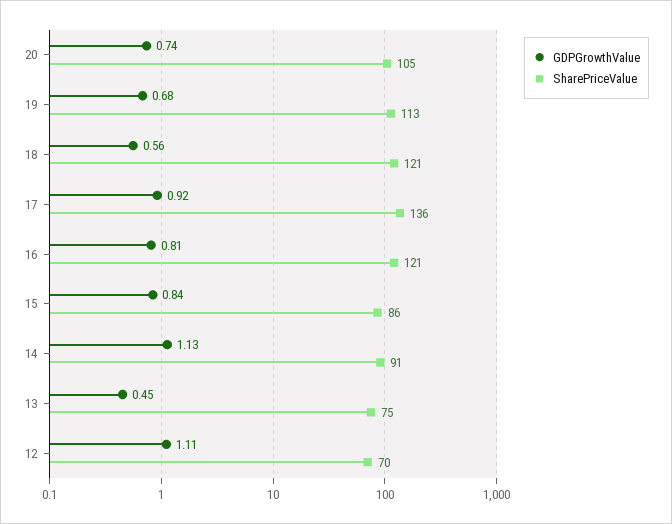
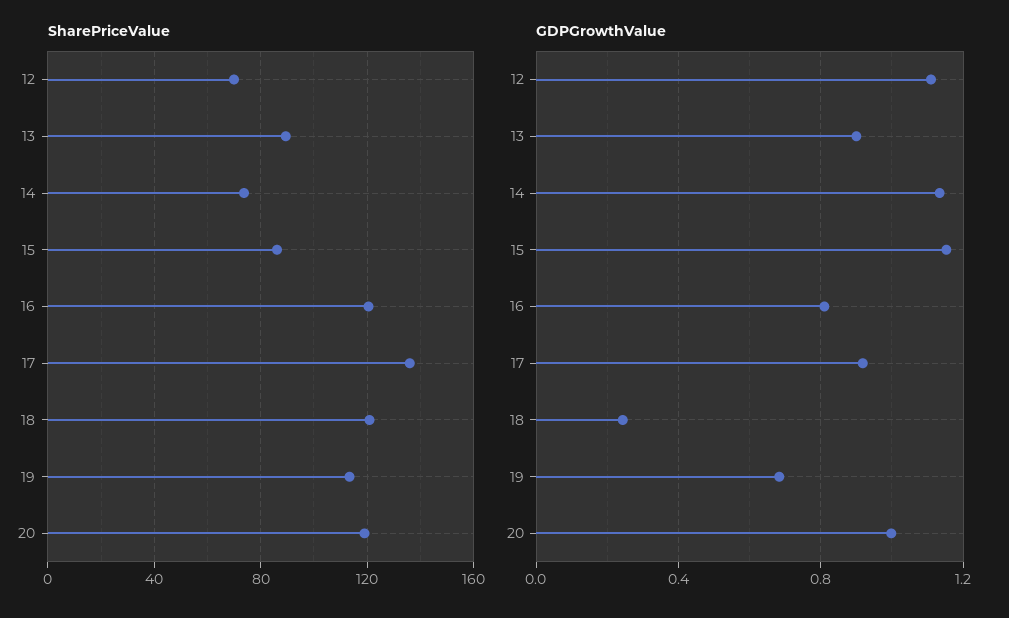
GDPGrowthValue, 20: 0.74 -> 1
SharePriceValue, 20: 105 -> 120
GDPGrowthValue, 18: 0.56 -> 0.25
GDPGrowthValue, 15: 0.84 -> 1.15
SharePriceValue, 14: 91 -> 75
GDPGrowthValue, 13: 0.45 -> 0.9
SharePriceValue, 13: 75 -> 90

